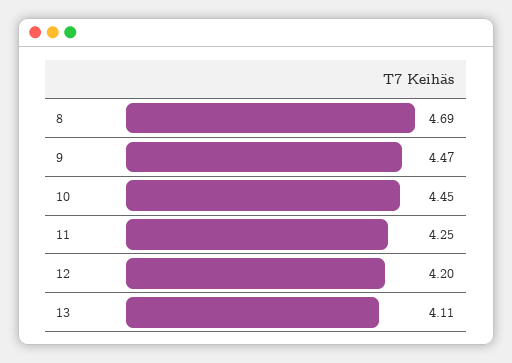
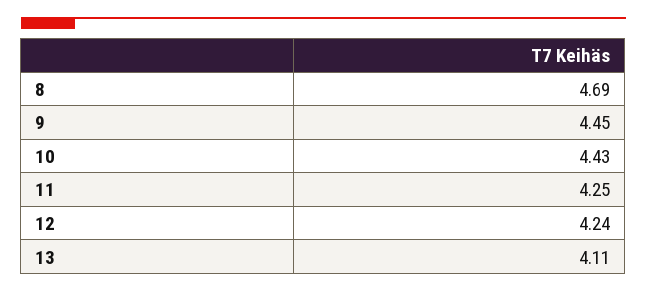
9: 4.47 -> 4.45
10: 4.45 -> 4.43
12: 4.2 -> 4.24

